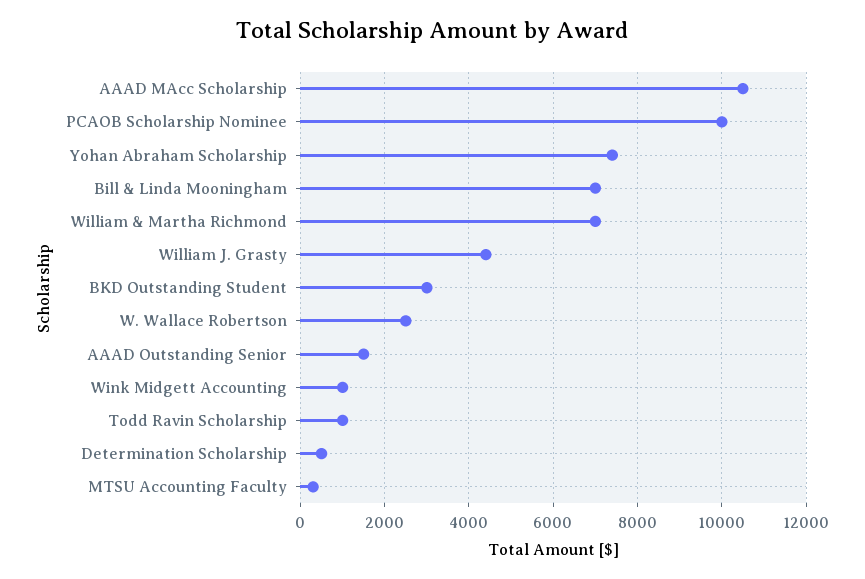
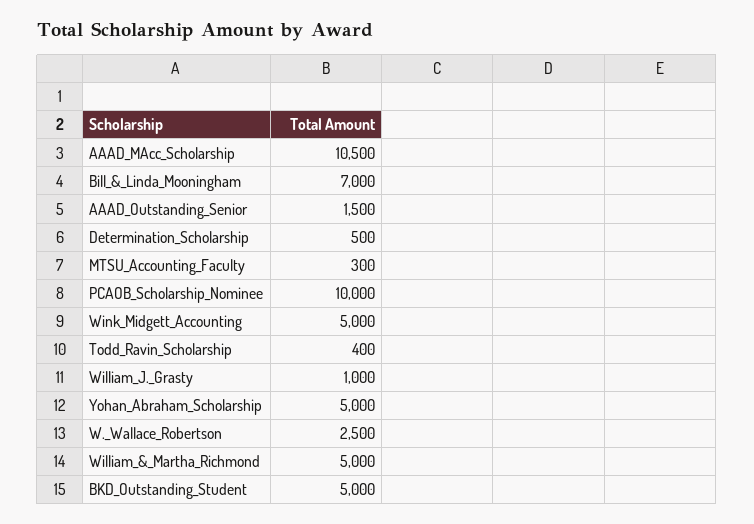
Yohan Abraham Scholarship: 7400 -> 5000
William & Martha Richmond: 7000 -> 5000
William J. Grasty: 4400 -> 1000
BKD Outstanding Student: 3000 -> 5000
Wink Midgett Accounting: 1000 -> 5000
Todd Ravin Scholarship: 1000 -> 400

